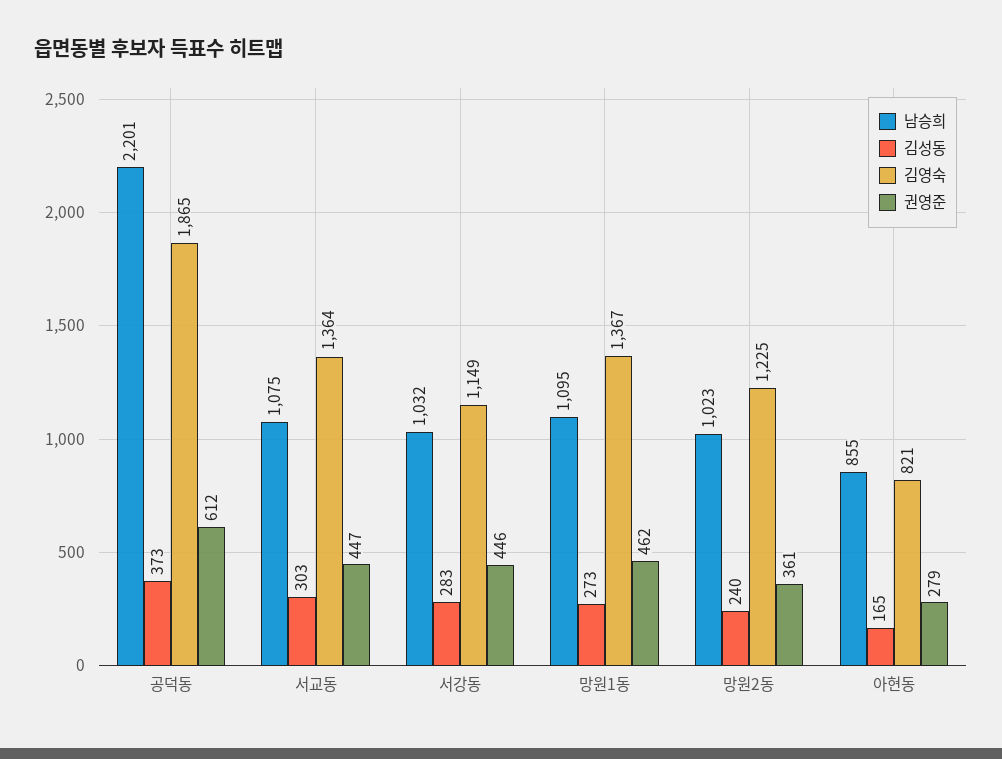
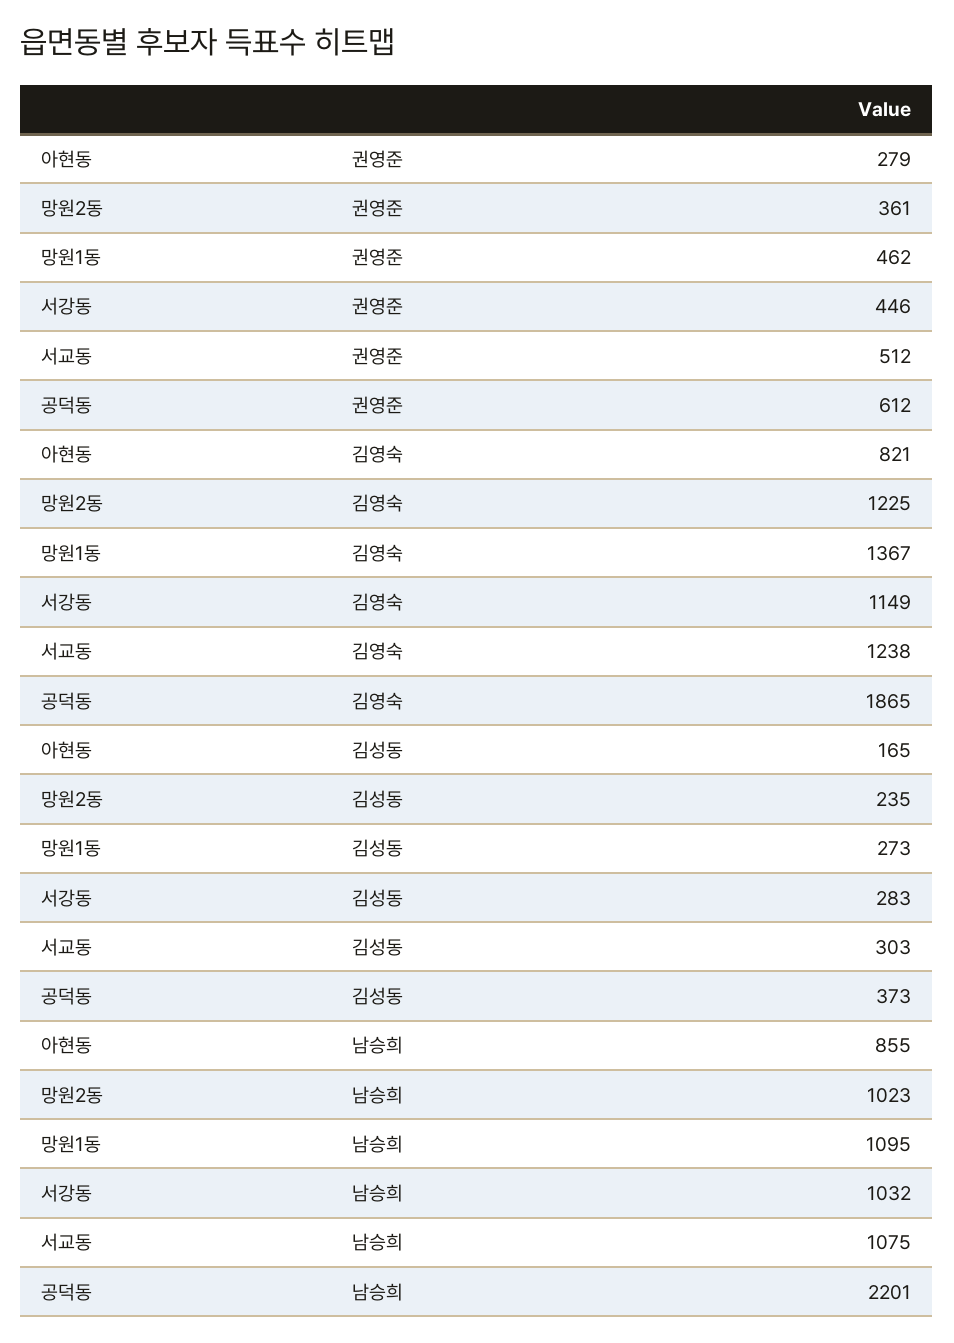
김영숙, 서교동: 1364 -> 1238
권영준, 서교동: 447 -> 512
김성동, 망원2동: 240 -> 235

